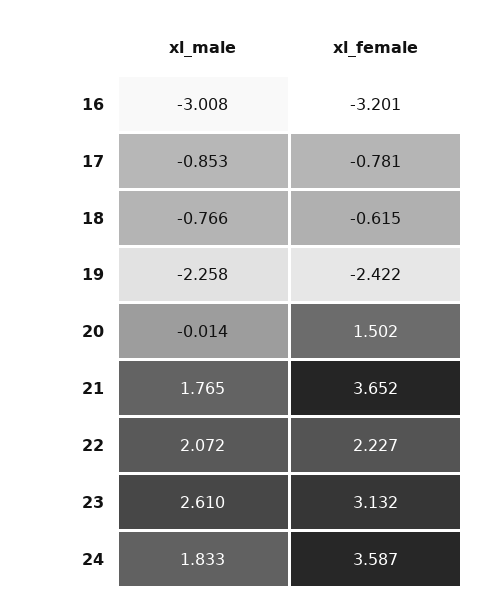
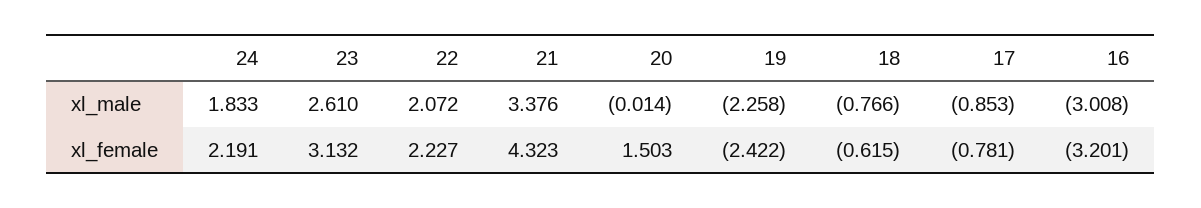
xl_female, 20: 1.502 -> 1.503
xl_male, 21: 1.765 -> 3.376
xl_female, 21: 3.652 -> 4.323
xl_female, 24: 3.587 -> 2.191

